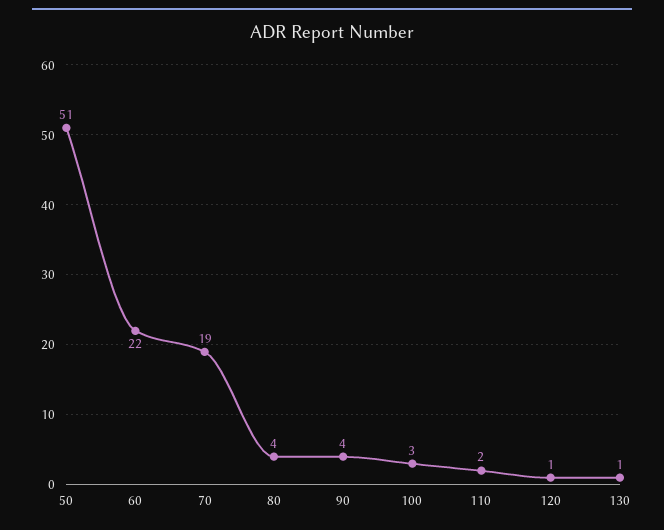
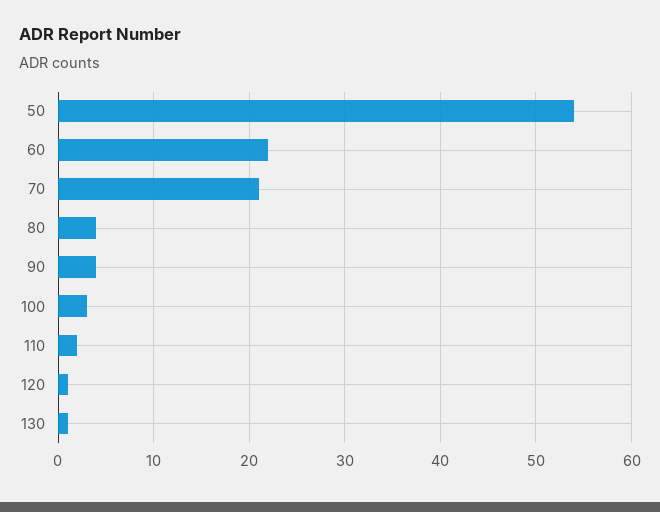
50: 51 -> 54
70: 19 -> 21

